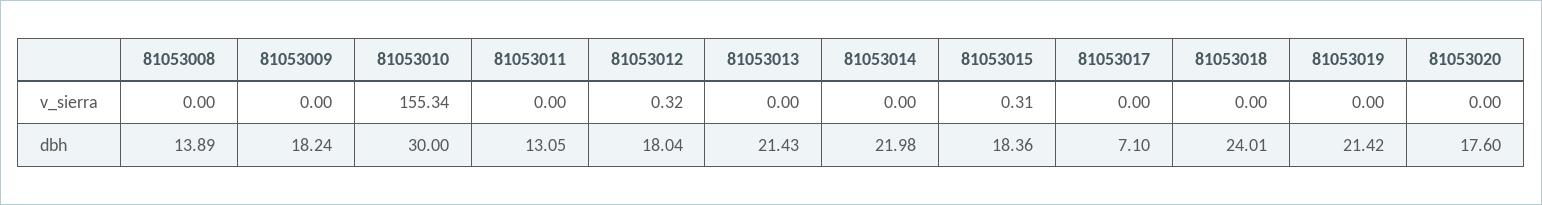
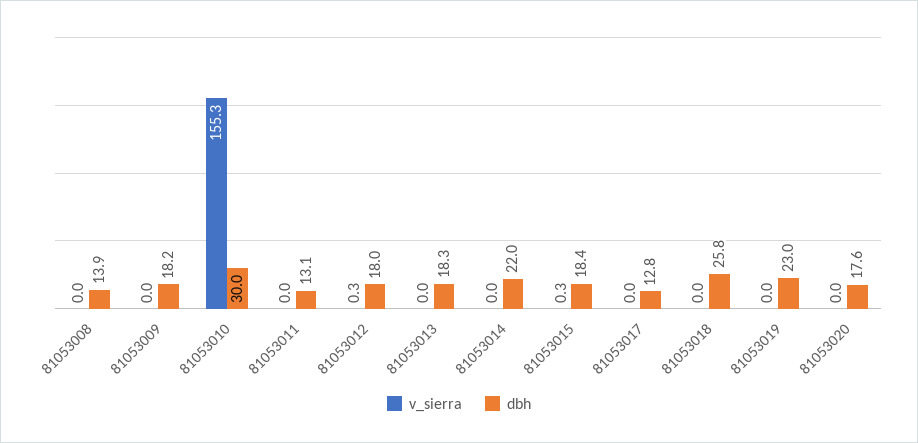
dbh, 81053013: 21.43 -> 18.3
dbh, 81053017: 7.1 -> 12.8
dbh, 81053018: 24.01 -> 25.8
dbh, 81053019: 21.42 -> 23

